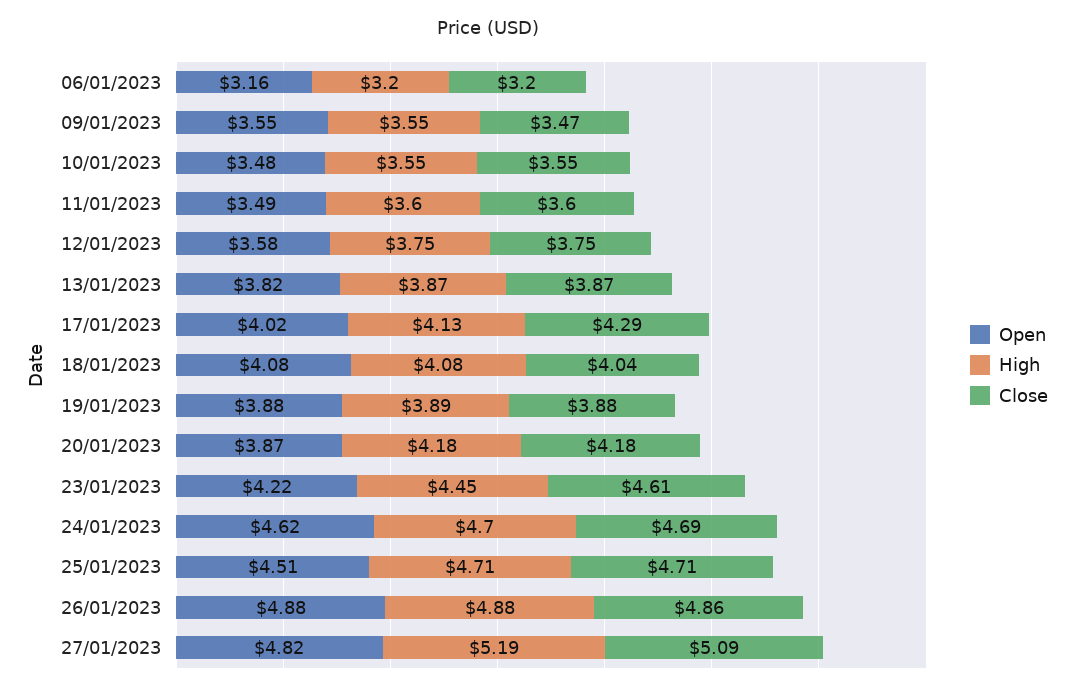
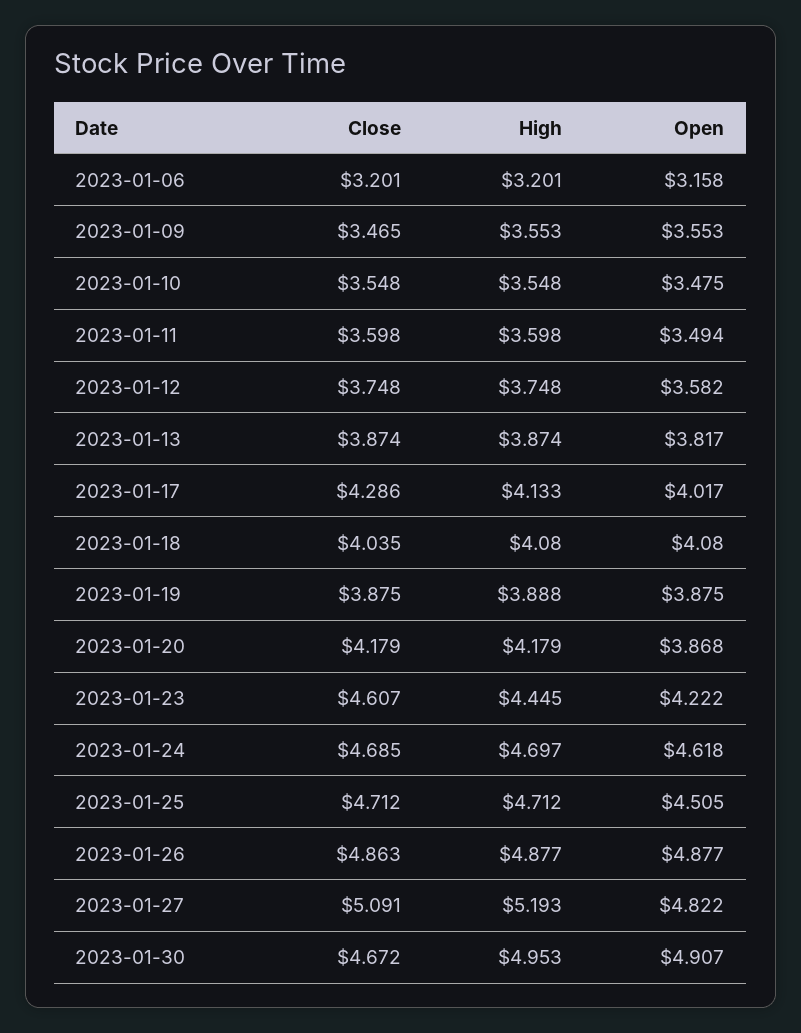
Close, 2023-01-30: none -> 4.672
High, 2023-01-30: none -> 4.953
Open, 2023-01-30: none -> 4.907

